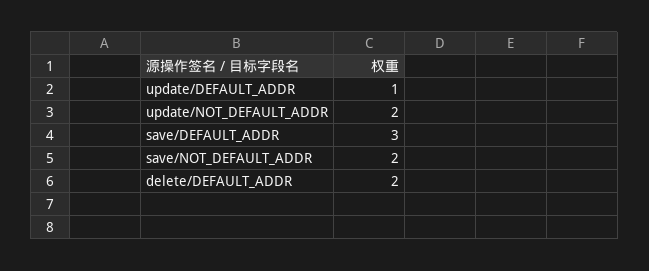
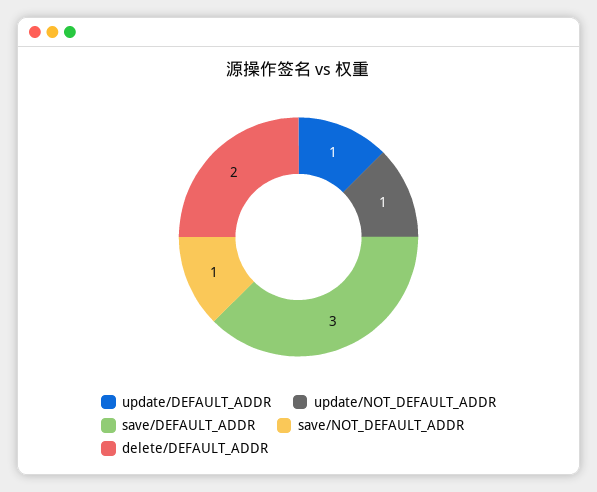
update/NOT_DEFAULT_ADDR: 2 -> 1
save/NOT_DEFAULT_ADDR: 2 -> 1

